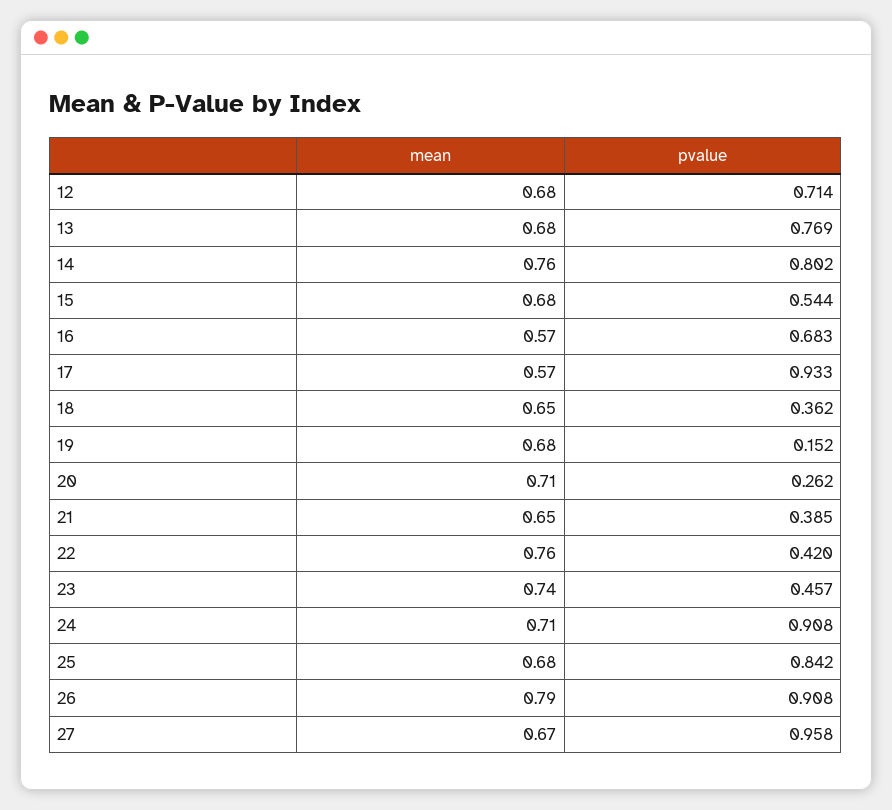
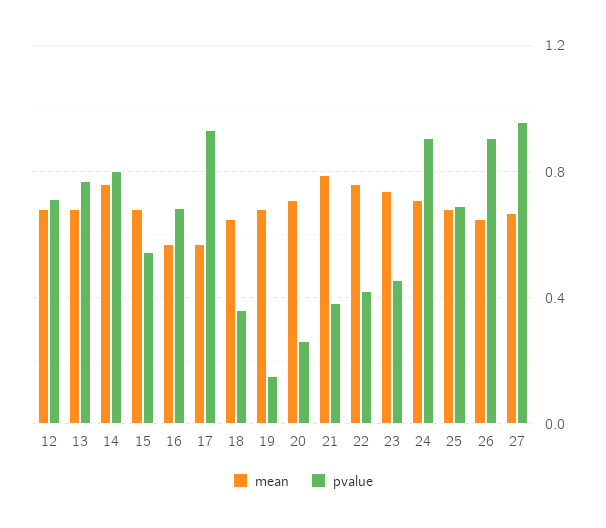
mean, 21: 0.65 -> 0.8
pvalue, 25: 0.842 -> 0.7
mean, 26: 0.79 -> 0.65

